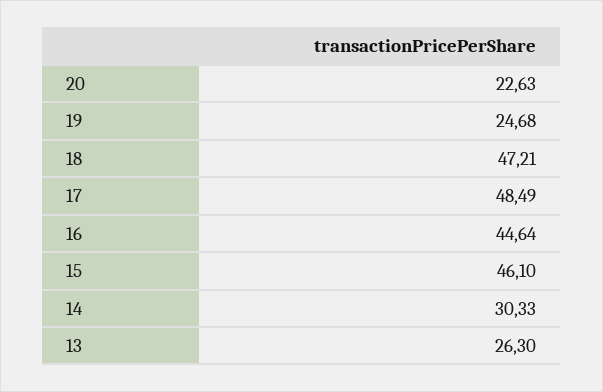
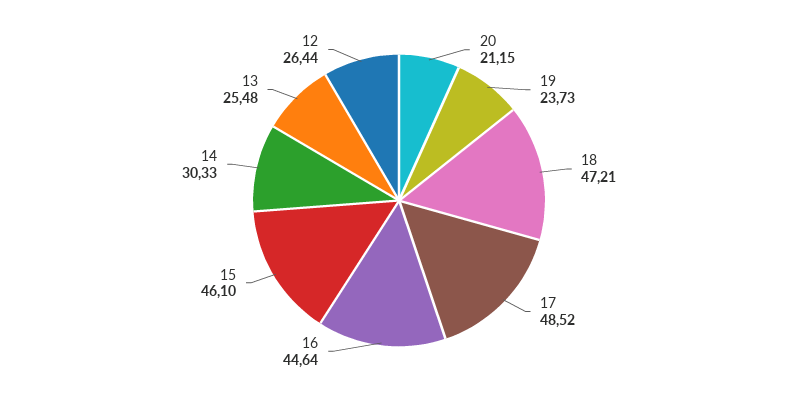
20: 22.63 -> 21.15
19: 24.68 -> 23.73
17: 48.49 -> 48.52
13: 26.3 -> 25.48
12: none -> 26.44

